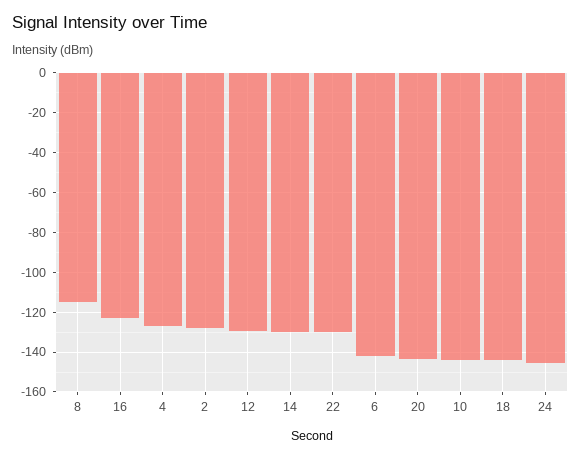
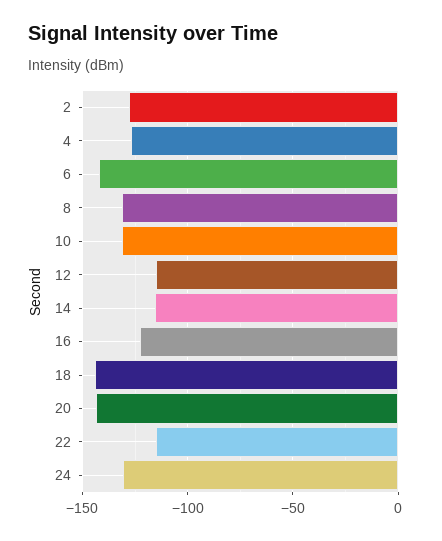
8: -115 -> -130
12: -130 -> -115
14: -130 -> -115
22: -130 -> -115
10: -145 -> -130
24: -145 -> -130

